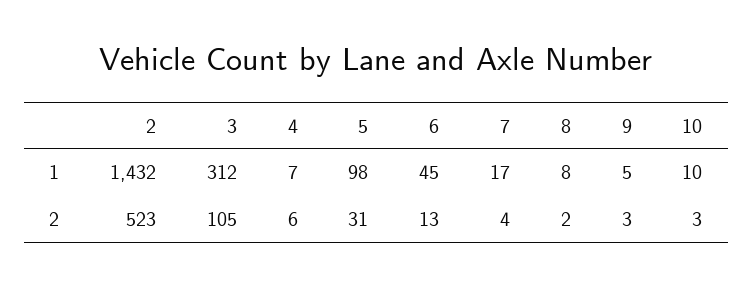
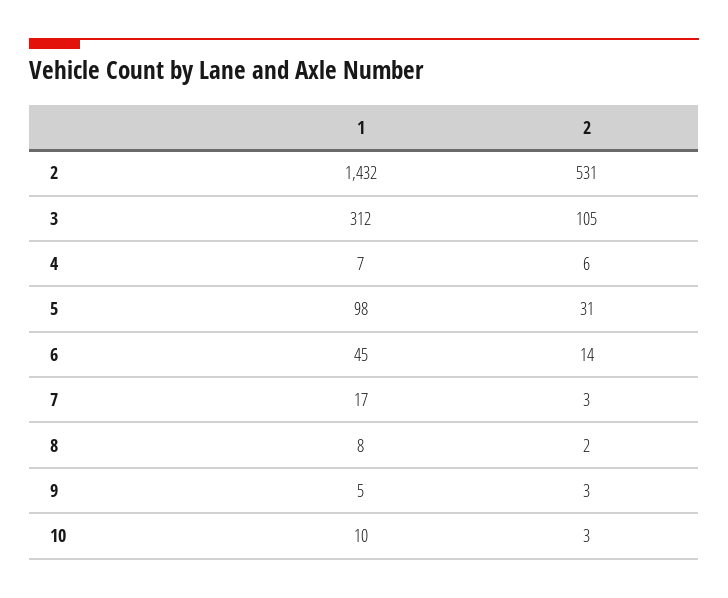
2, 2: 523 -> 531
6, 2: 13 -> 14
7, 2: 4 -> 3

